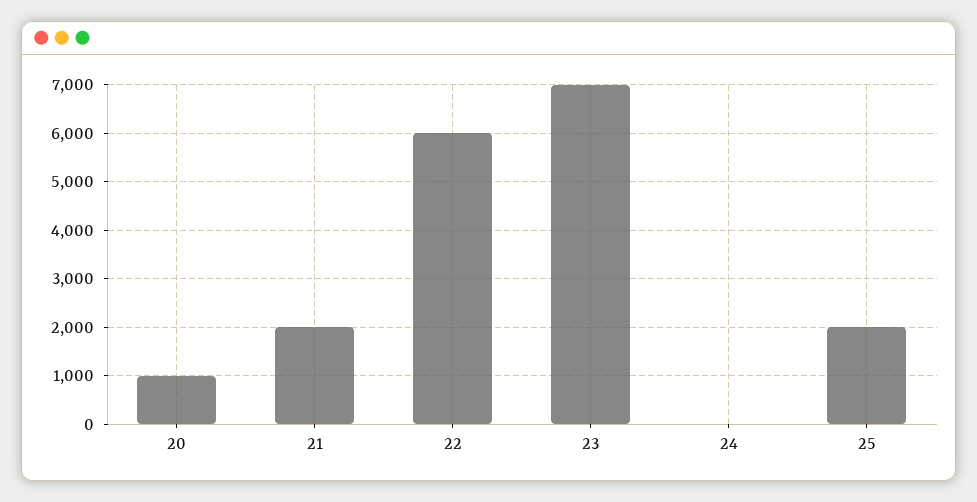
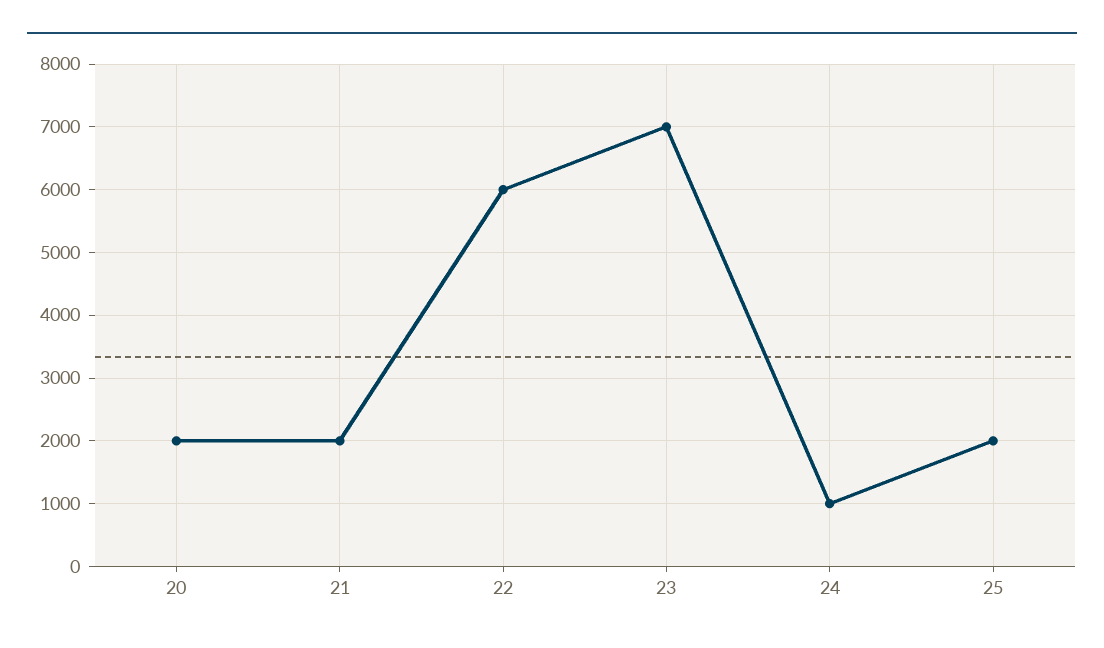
20: 1000 -> 2000
24: 0 -> 1000

